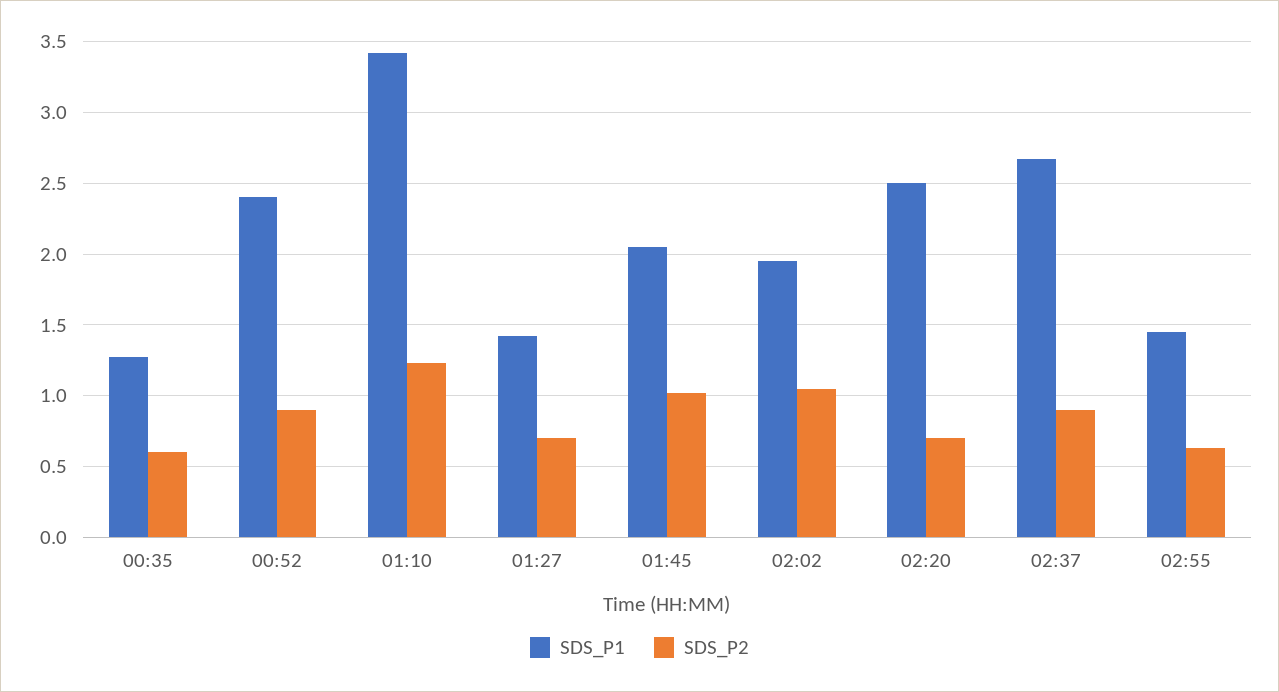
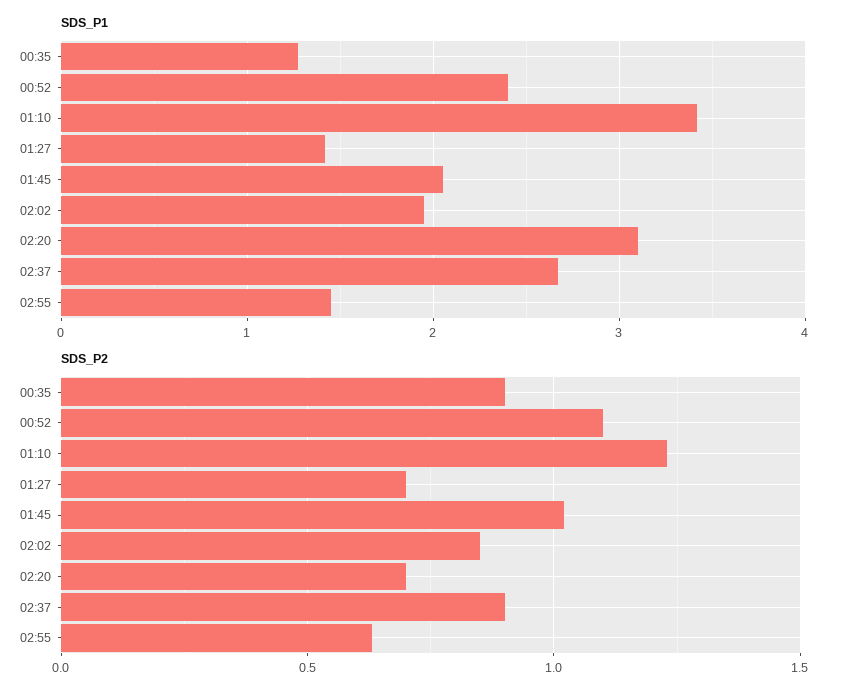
SDS_P2, 00:35: 0.6 -> 0.9
SDS_P2, 00:52: 0.9 -> 1.1
SDS_P2, 02:02: 1.05 -> 0.85
SDS_P1, 02:20: 2.5 -> 3.1

